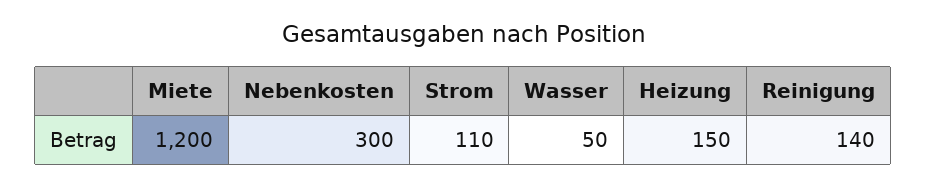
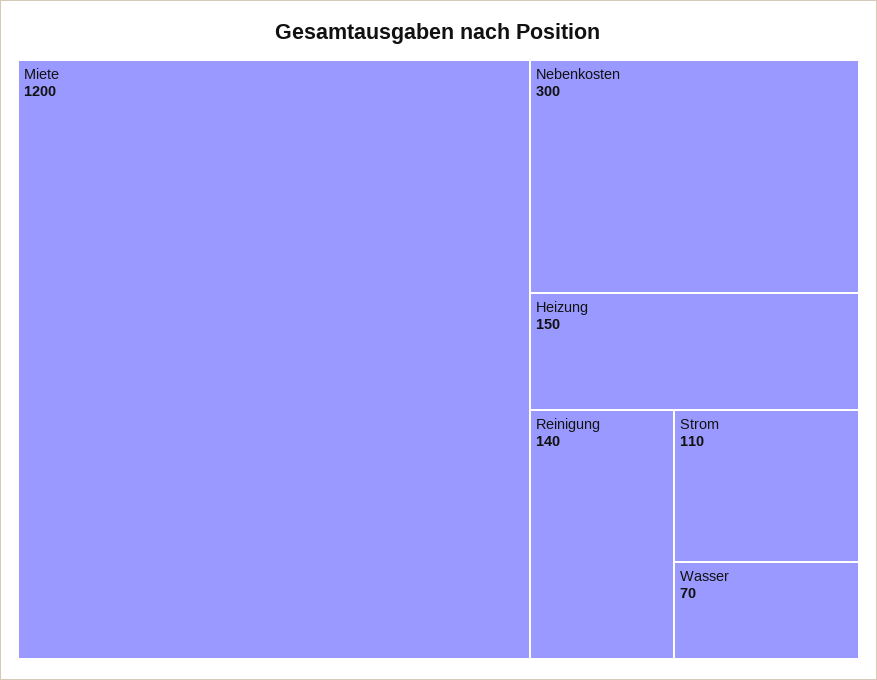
Wasser: 50 -> 70

